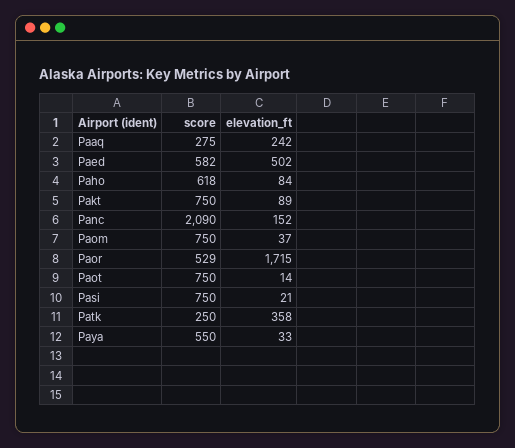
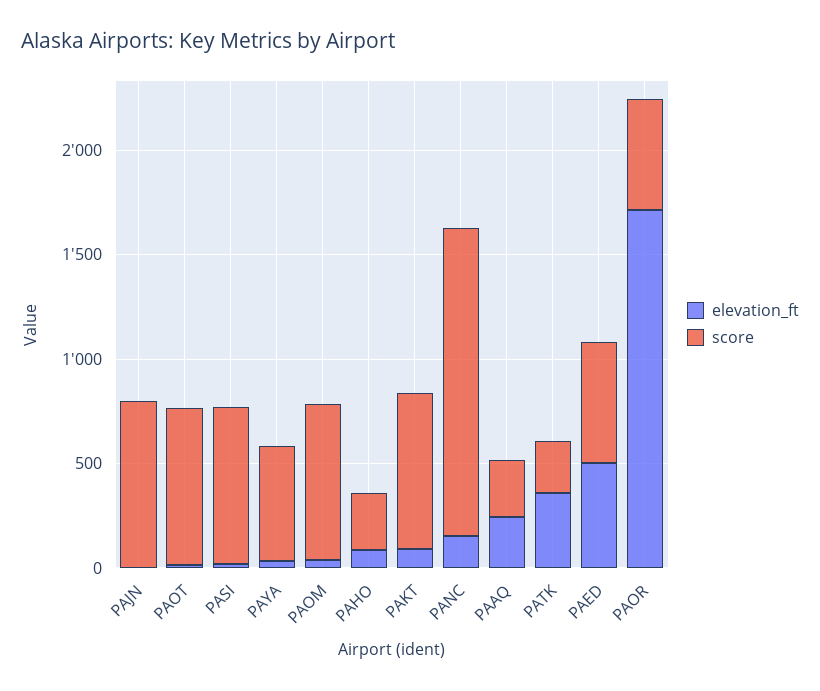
score, Paho: 618 -> 300
score, Panc: 2090 -> 1500
elevation_ft, PAJN: none -> 0
score, PAJN: none -> 800

